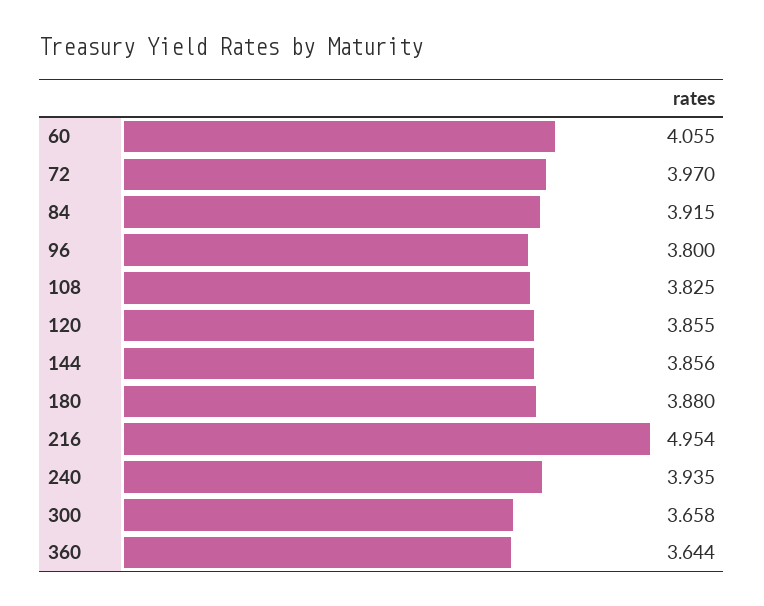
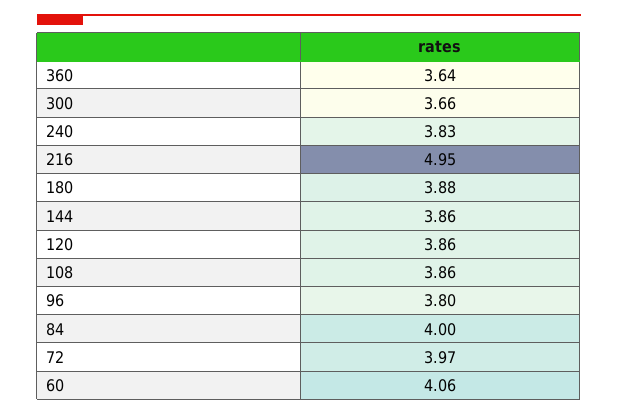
84: 3.915 -> 4
108: 3.825 -> 3.86
240: 3.935 -> 3.83

